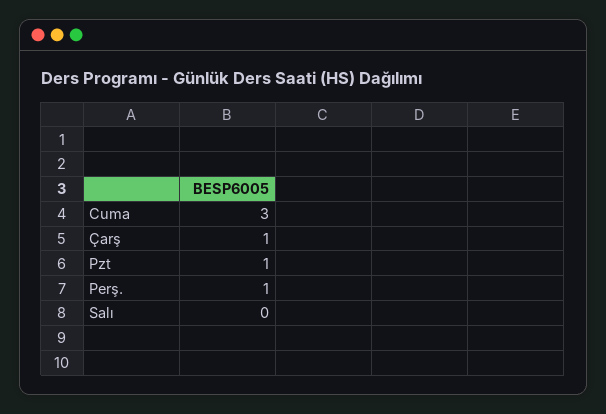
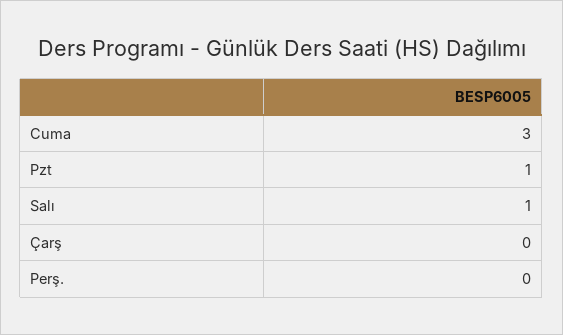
Çarş: 1 -> 0
Perş.: 1 -> 0
Salı: 0 -> 1

